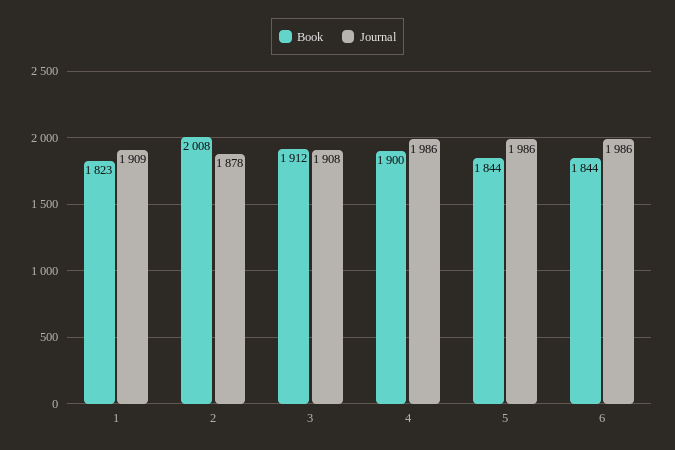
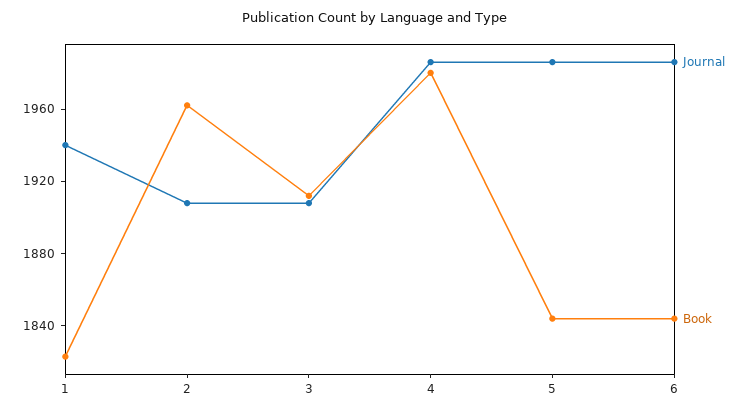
Journal, 1: 1909 -> 1940
Book, 2: 2008 -> 1960
Journal, 2: 1878 -> 1910
Book, 4: 1900 -> 1980

